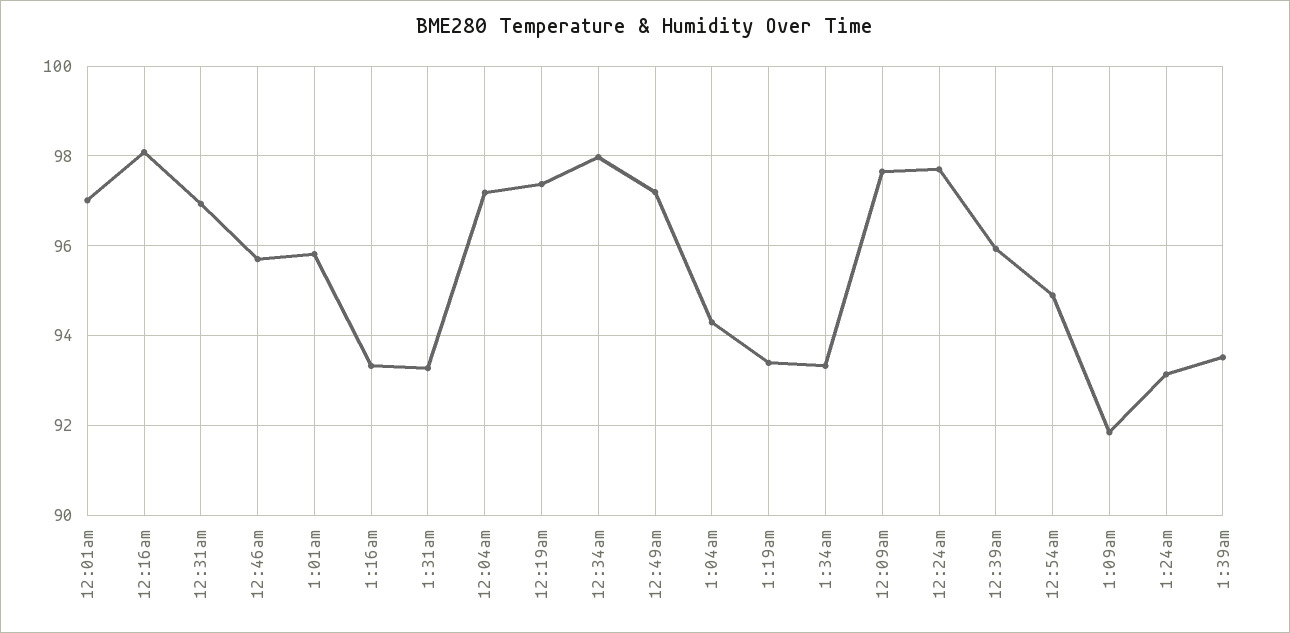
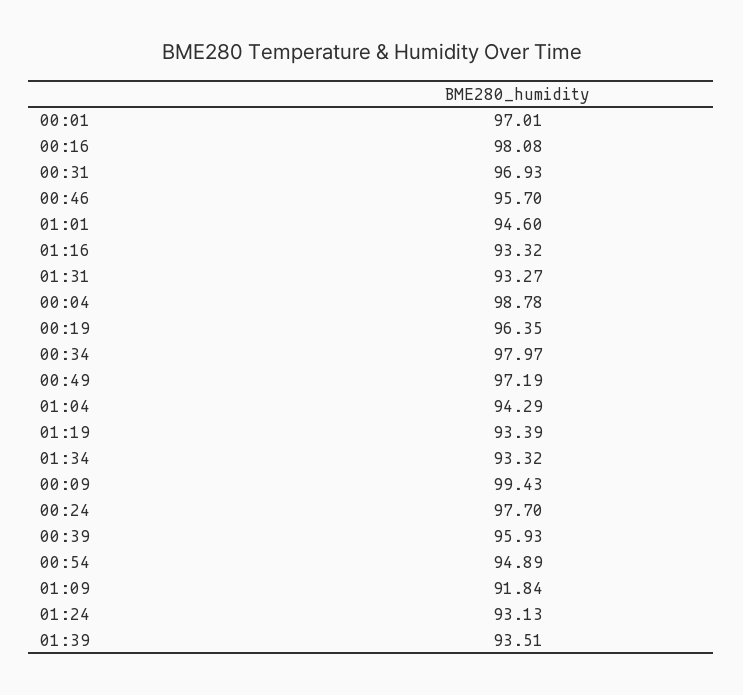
1:01am: 95.8 -> 94.6
12:04am: 97.2 -> 98.78
12:19am: 97.4 -> 96.35
12:09am: 97.6 -> 99.43

